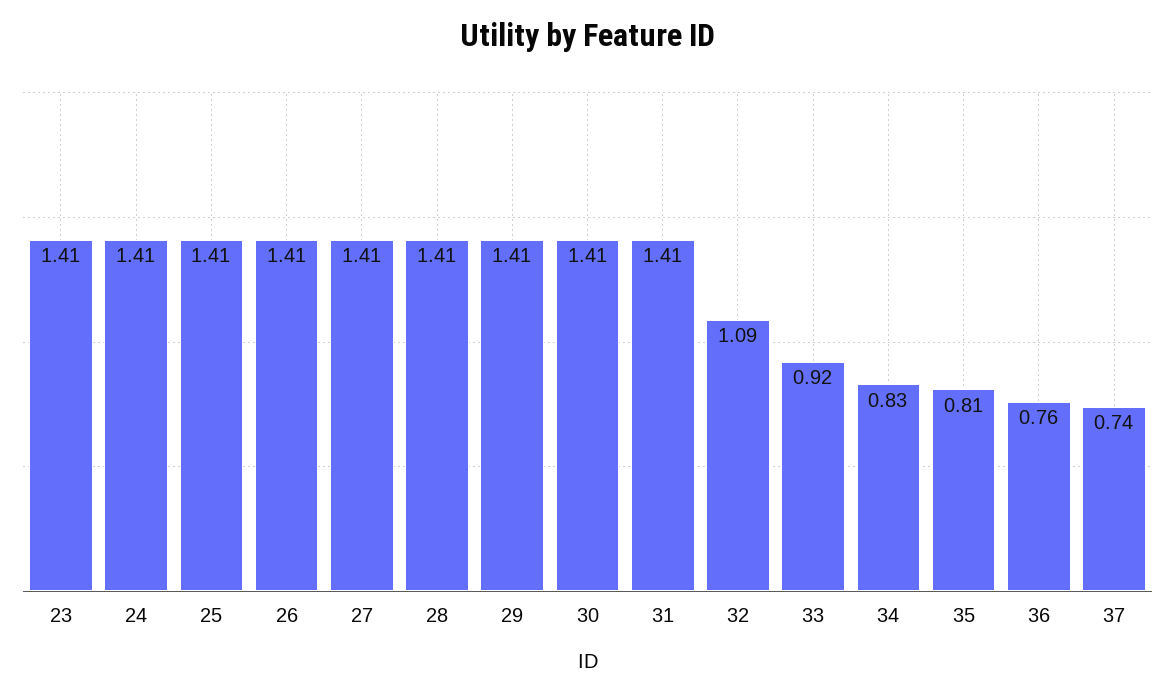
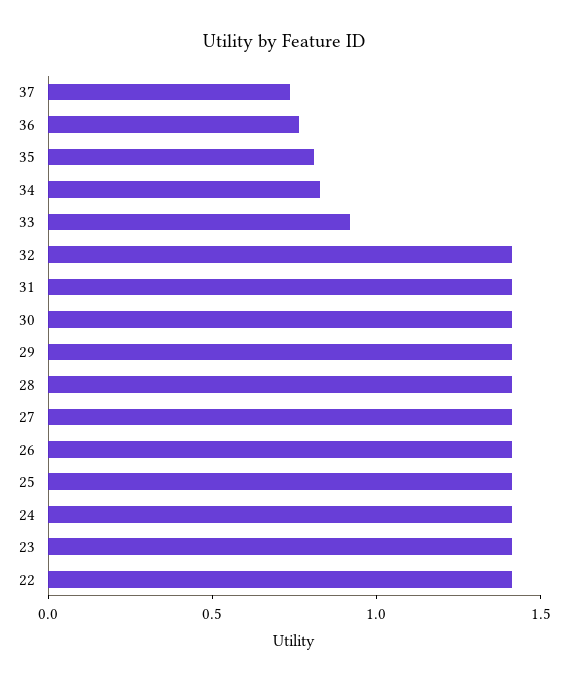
32: 1.09 -> 1.4
22: none -> 1.4

